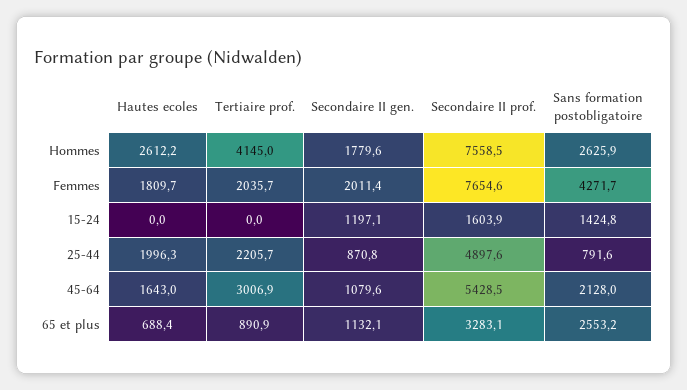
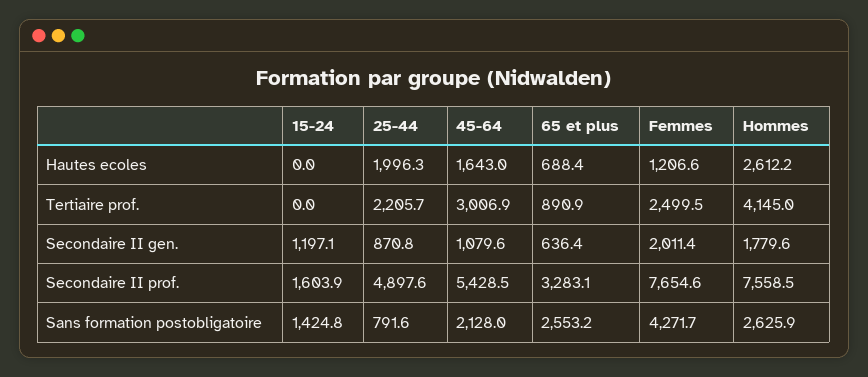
Hautes ecoles, Femmes: 1809.7 -> 1206.6
Tertiaire prof., Femmes: 2035.7 -> 2499.5
Secondaire II gen., 65 et plus: 1132.1 -> 636.4

